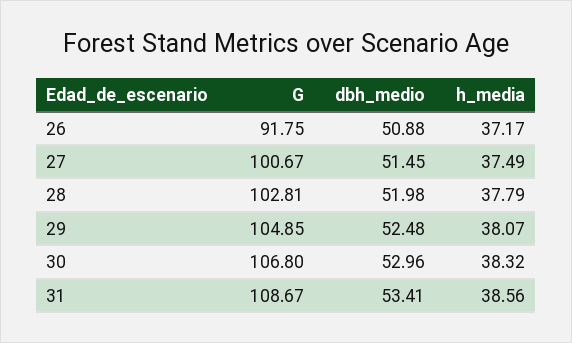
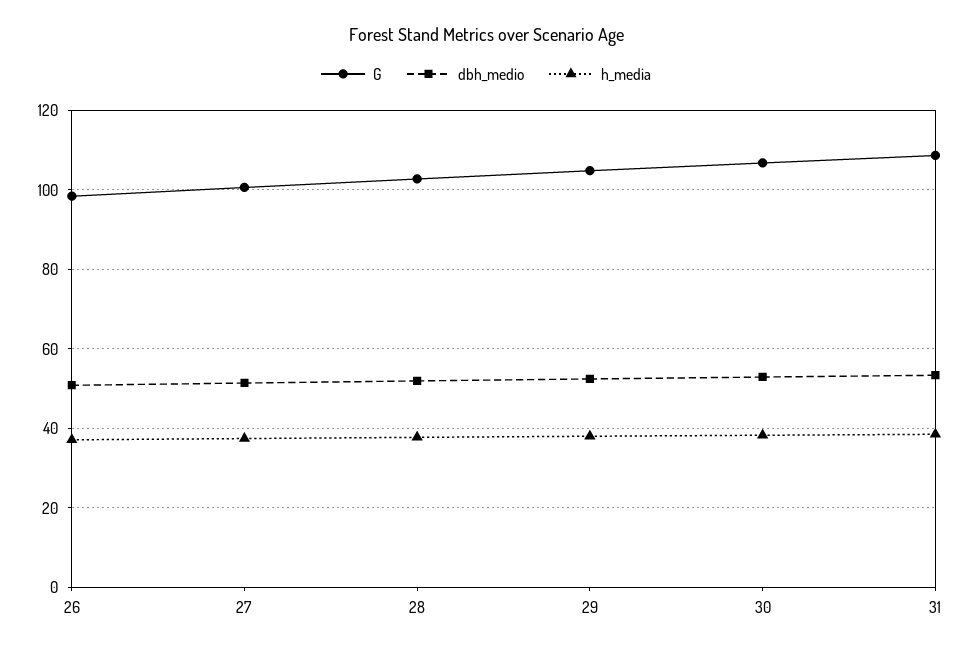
G, 26: 91.75 -> 98

